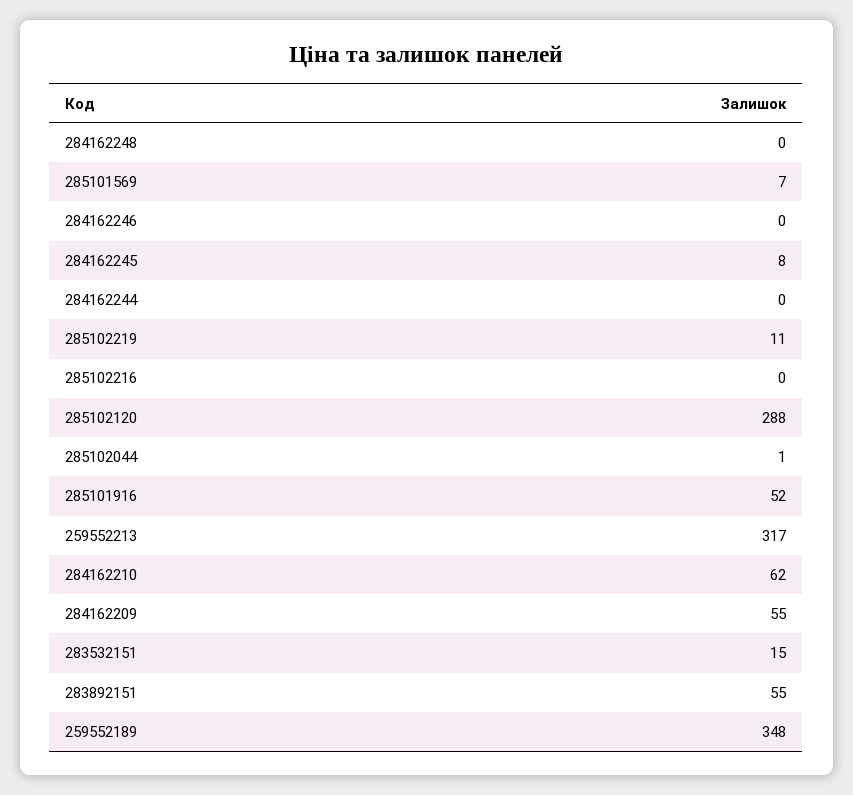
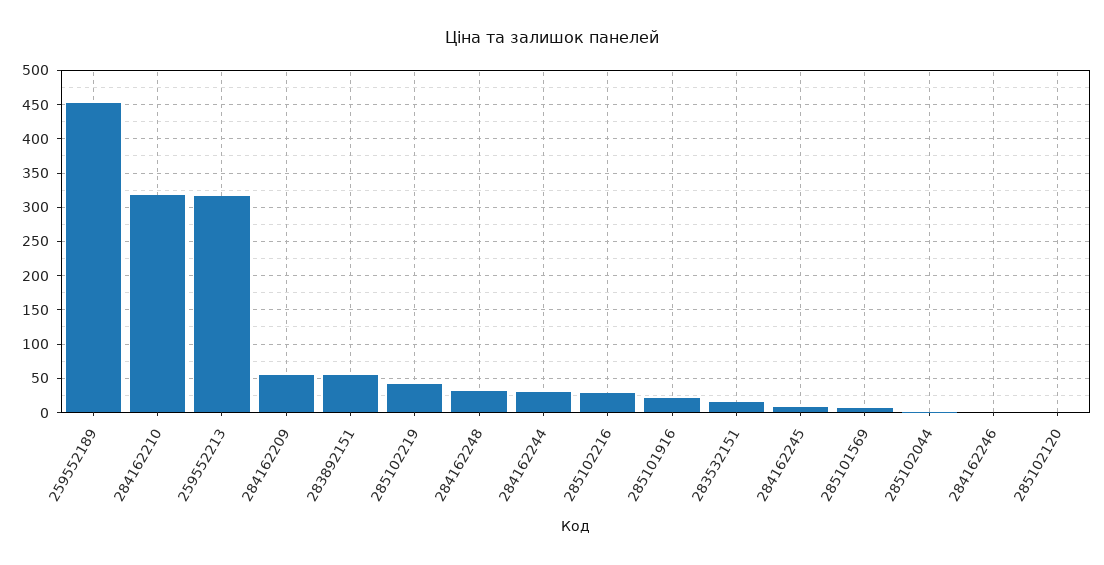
284162248: 0 -> 30
284162244: 0 -> 30
285102219: 11 -> 40
285102216: 0 -> 30
285102120: 288 -> 0
285101916: 52 -> 20
284162210: 62 -> 320
259552189: 348 -> 450

